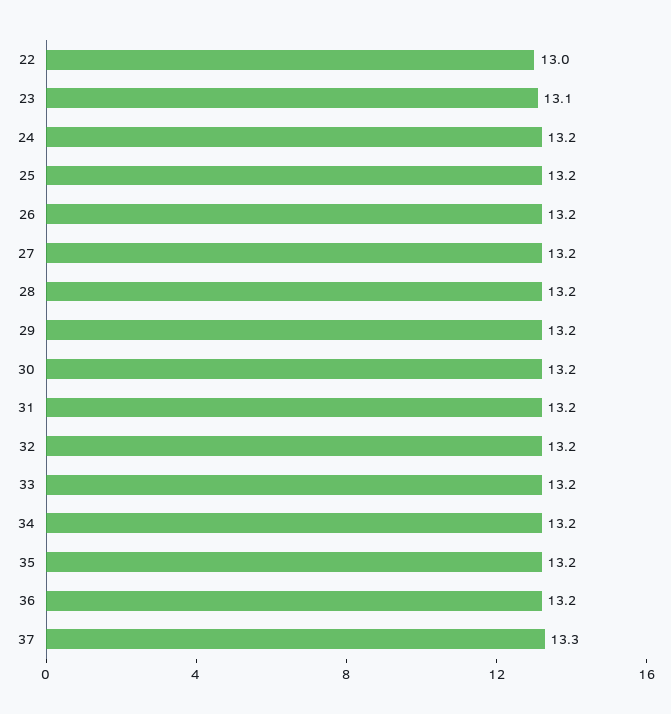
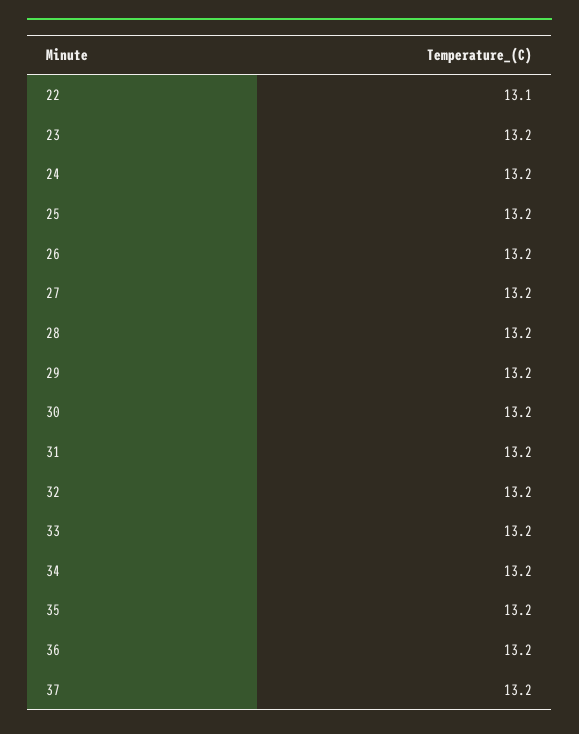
22: 13 -> 13.1
23: 13.1 -> 13.2
37: 13.3 -> 13.2

